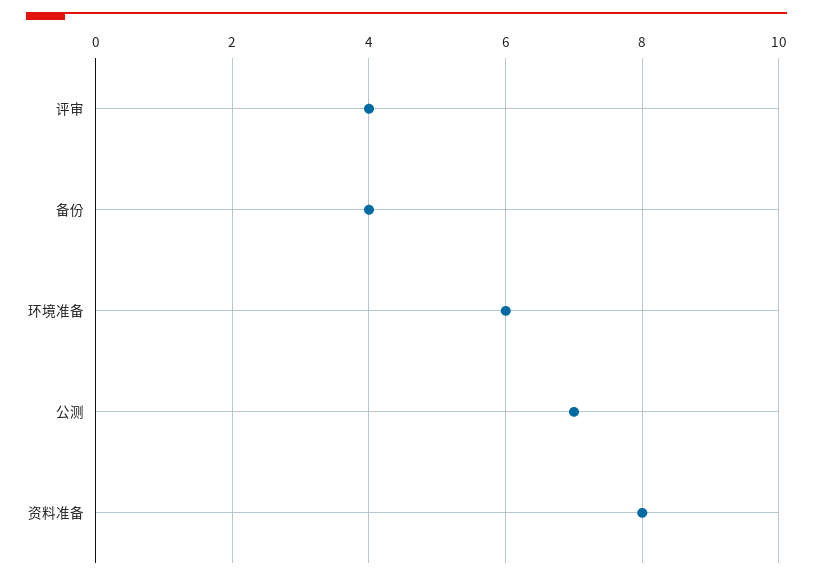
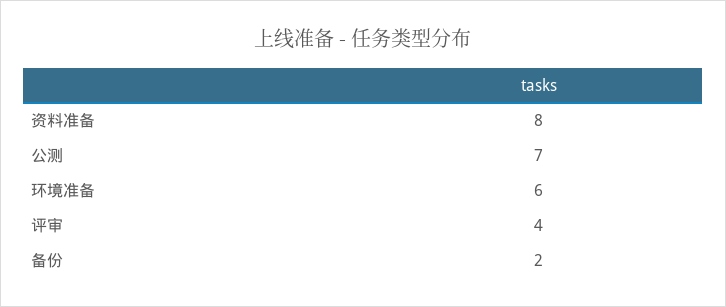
备份: 4 -> 2

